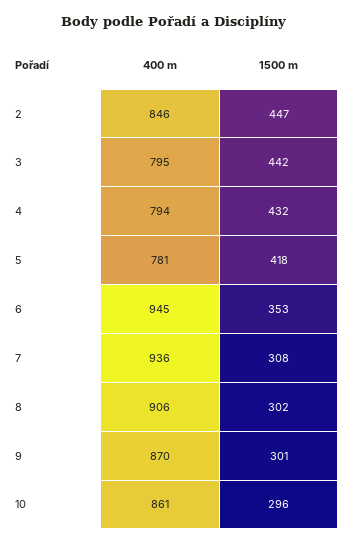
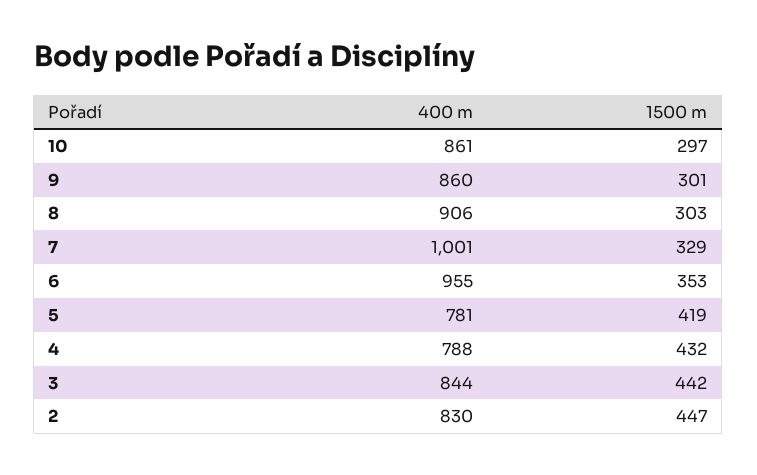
400 m, 2: 846 -> 830
400 m, 3: 795 -> 844
400 m, 4: 794 -> 788
1500 m, 5: 418 -> 419
400 m, 6: 945 -> 955
400 m, 7: 936 -> 1001
1500 m, 7: 308 -> 329
1500 m, 8: 302 -> 303
400 m, 9: 870 -> 860
1500 m, 10: 296 -> 297

